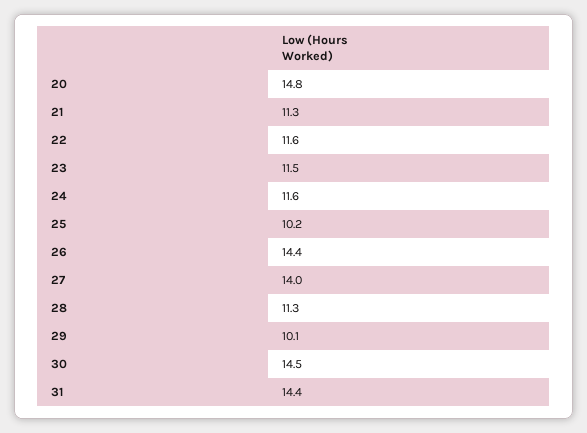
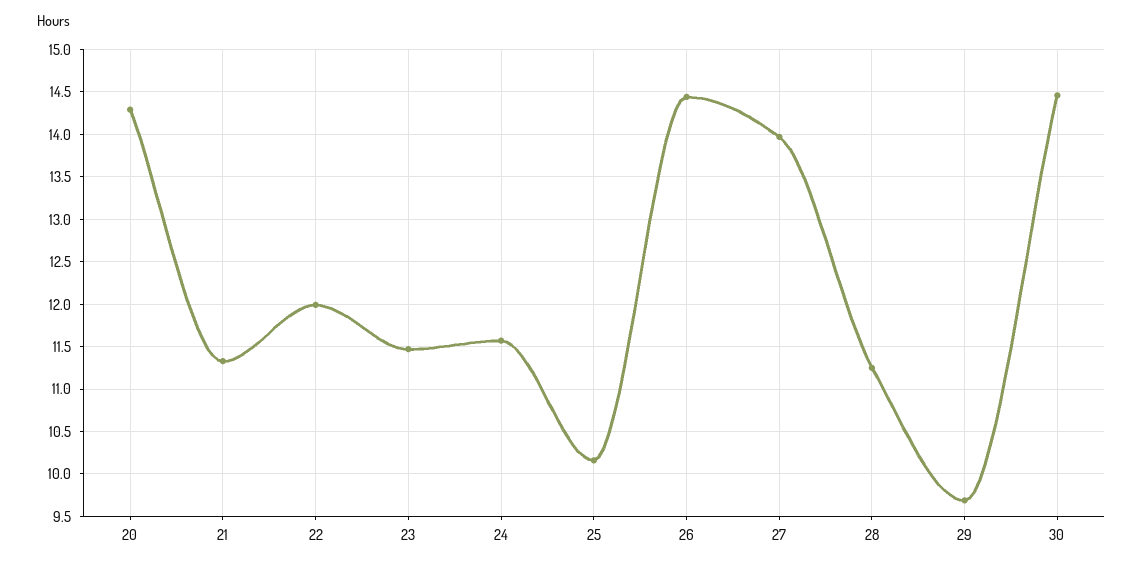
20: 14.8 -> 14.3
22: 11.6 -> 12
29: 10.1 -> 9.7
31: 14.4 -> none

